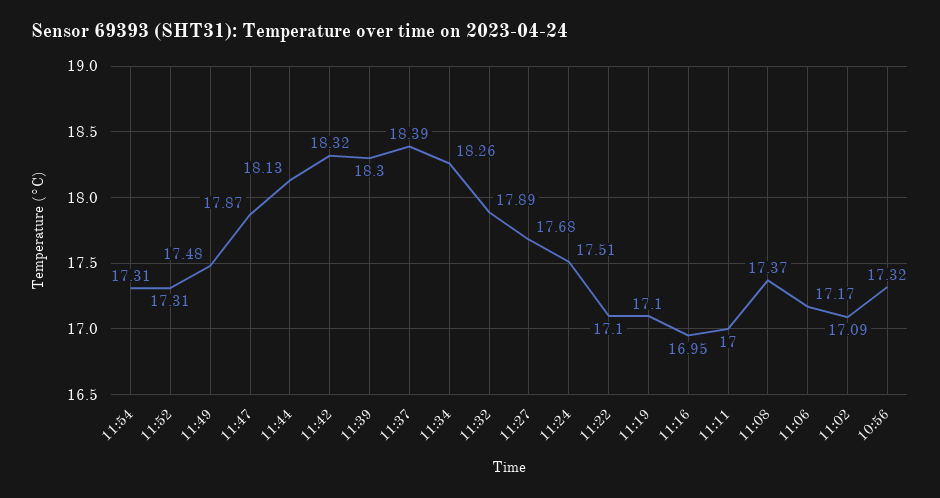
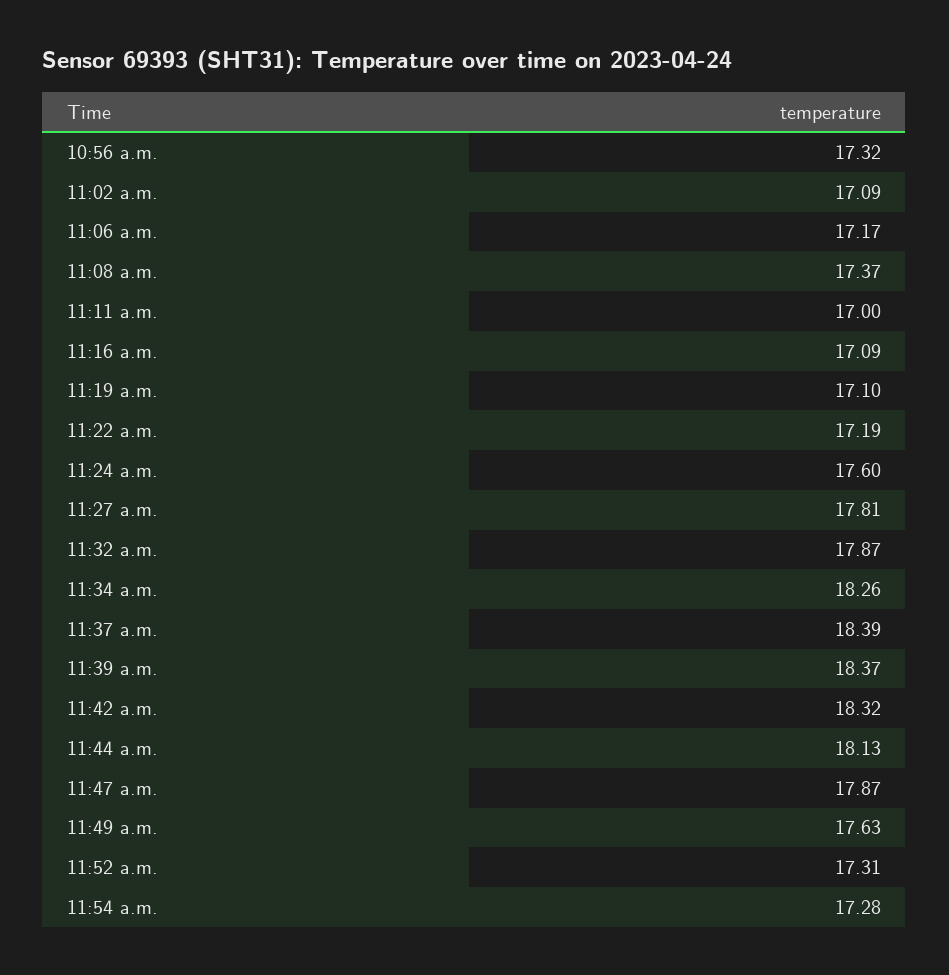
11:54: 17.31 -> 17.28
11:49: 17.48 -> 17.63
11:39: 18.3 -> 18.37
11:32: 17.89 -> 17.87
11:27: 17.68 -> 17.81
11:24: 17.51 -> 17.6
11:22: 17.1 -> 17.19
11:16: 16.95 -> 17.09

